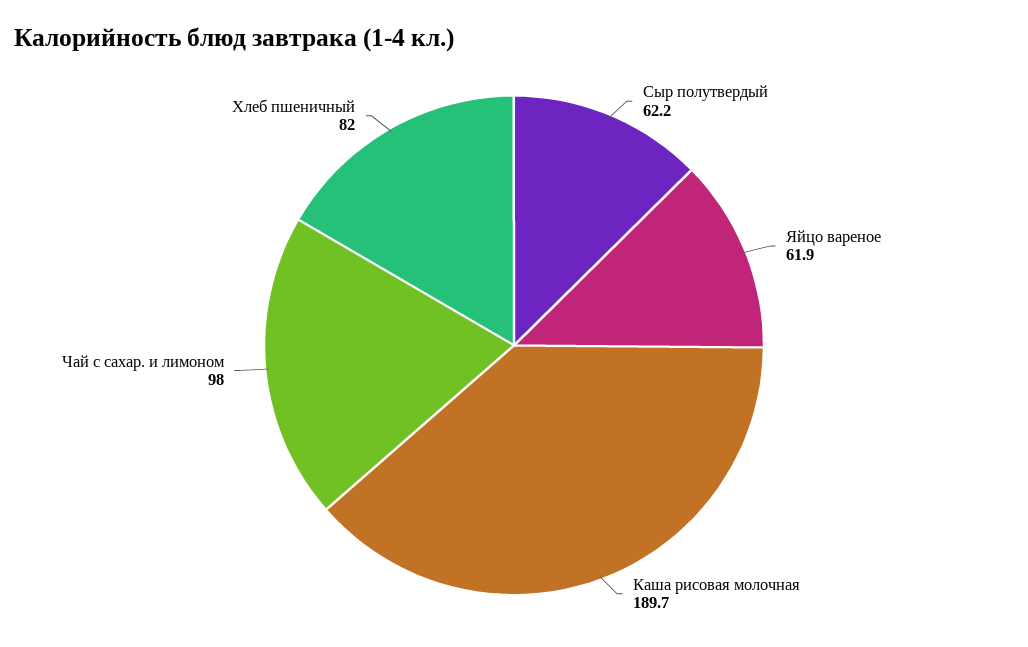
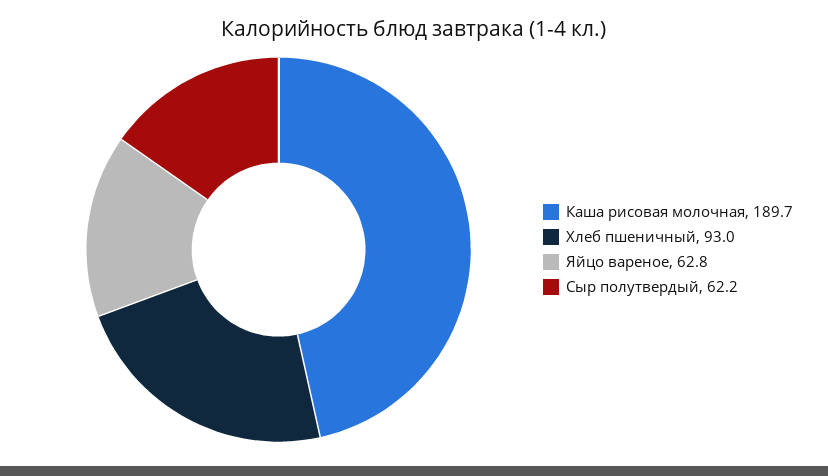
Яйцо вареное: 61.9 -> 62.8
Чай с сахар. и лимоном: 98 -> none
Хлеб пшеничный: 82 -> 93

